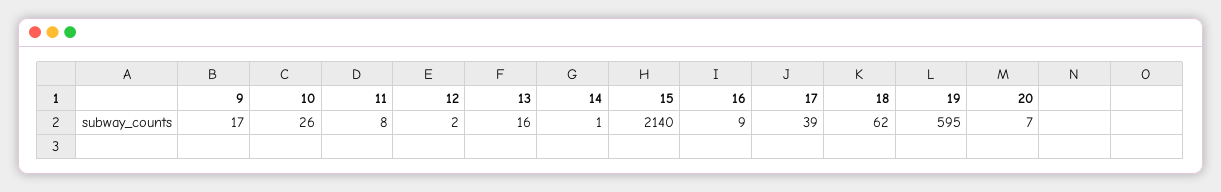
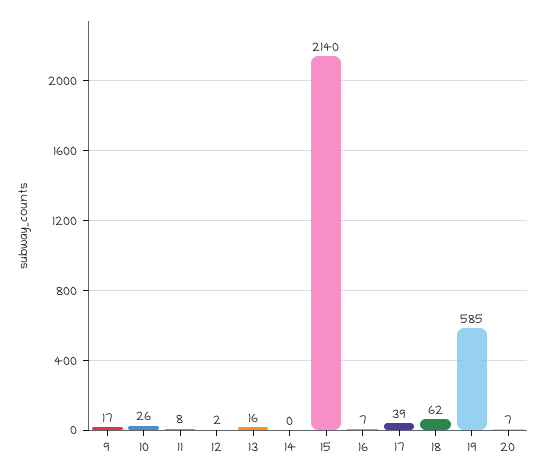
14: 1 -> 0
16: 9 -> 7
19: 595 -> 585

